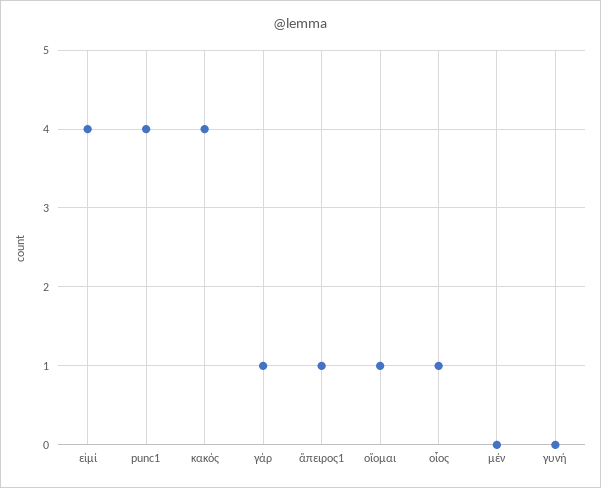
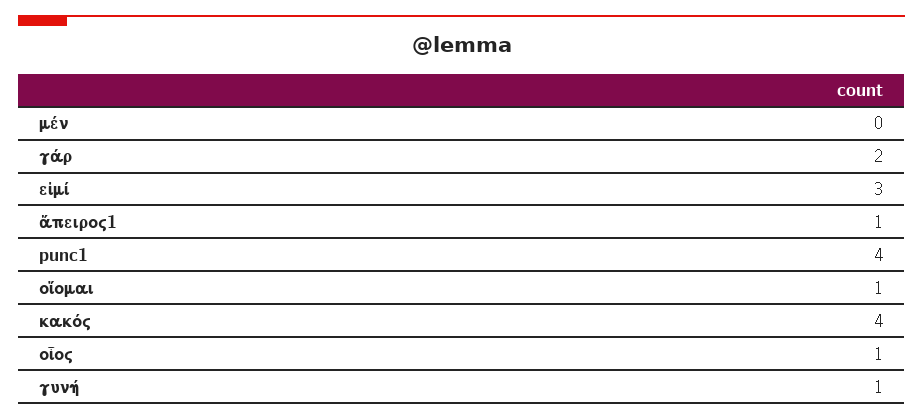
εἰμί: 4 -> 3
γάρ: 1 -> 2
γυνή: 0 -> 1

